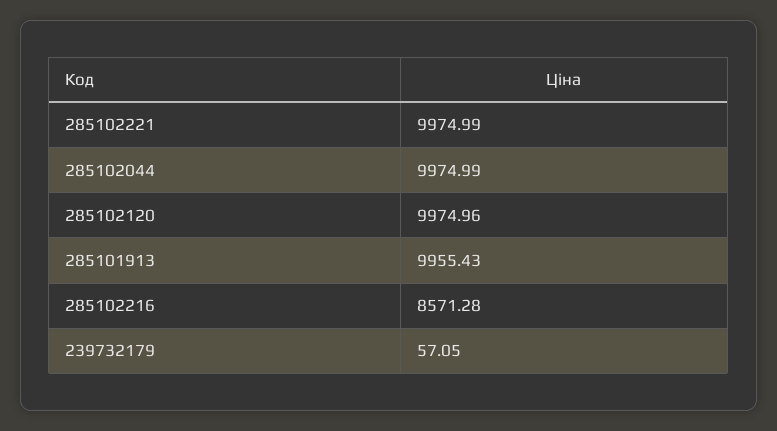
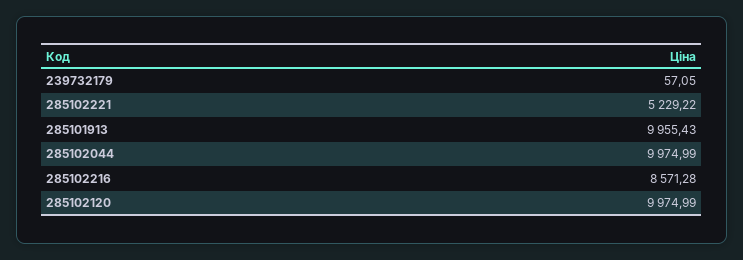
285102221: 9974.99 -> 5229.22
285102120: 9974.96 -> 9974.99

